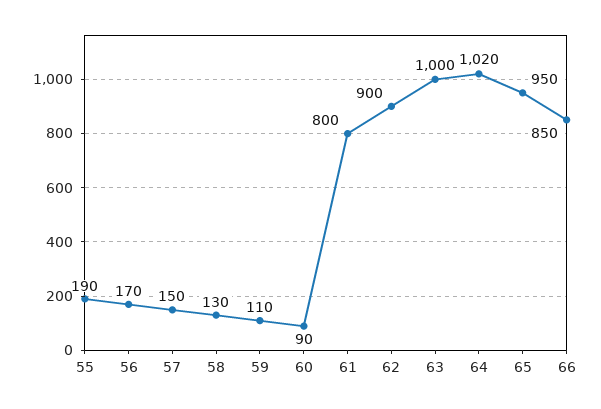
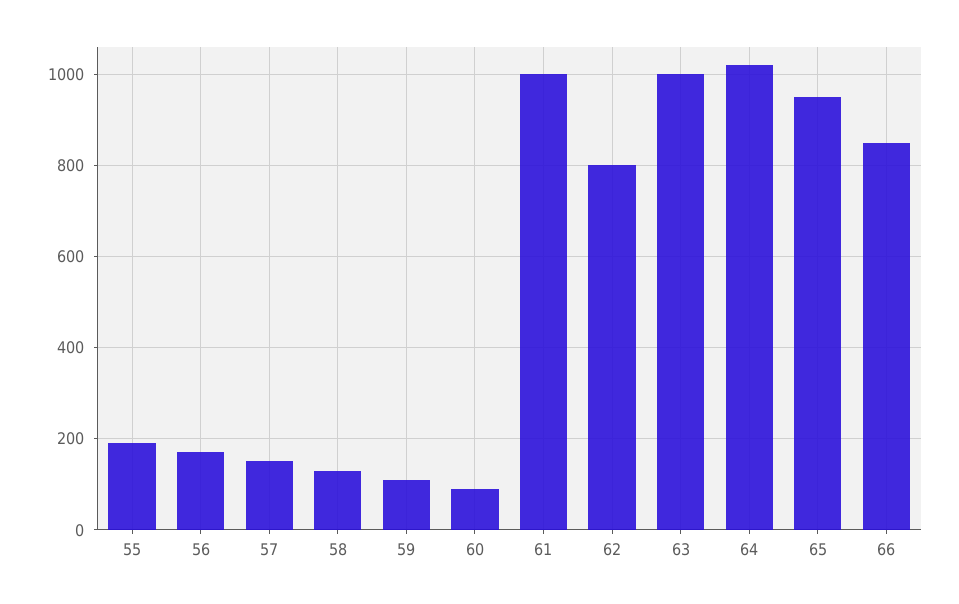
61: 800 -> 1000
62: 900 -> 800

